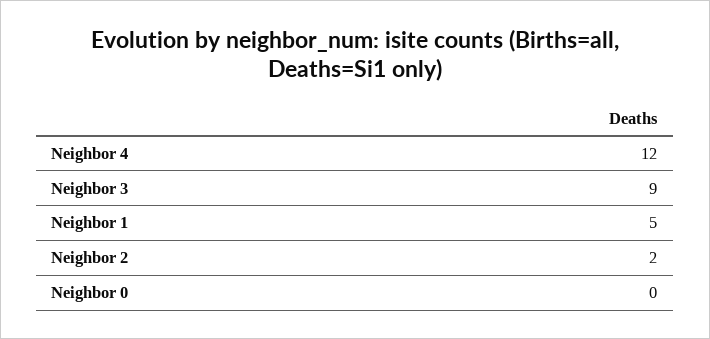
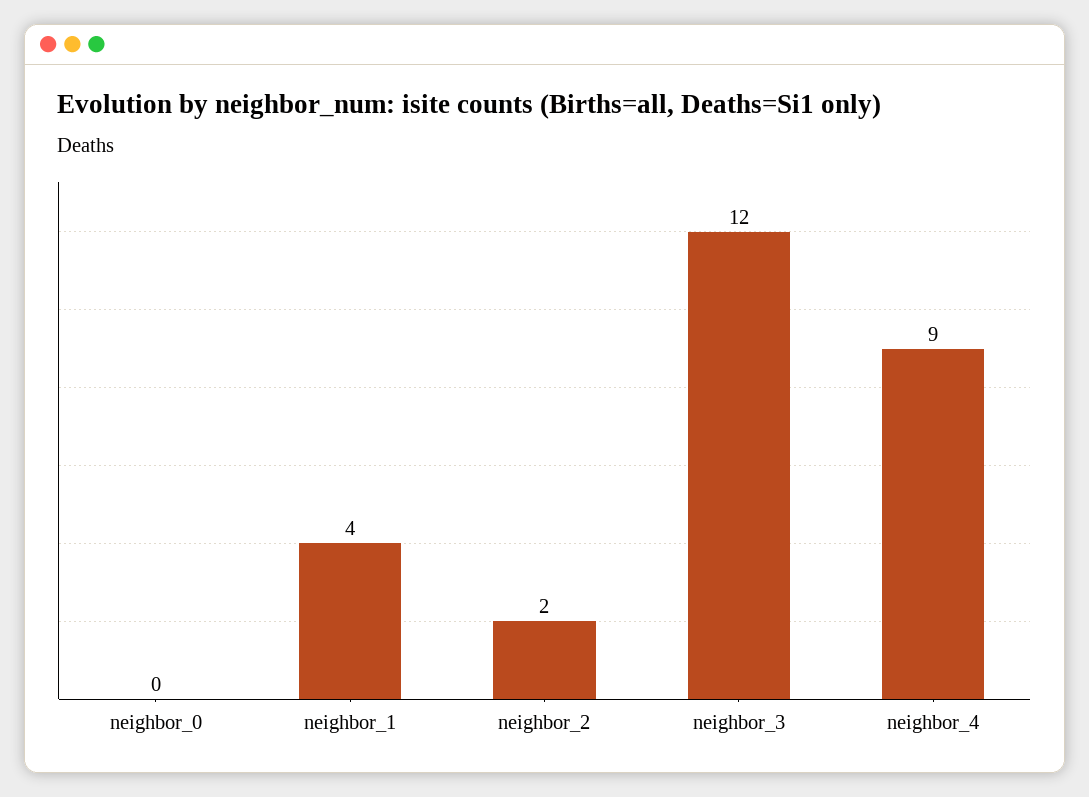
Neighbor 4: 12 -> 9
Neighbor 3: 9 -> 12
Neighbor 1: 5 -> 4

